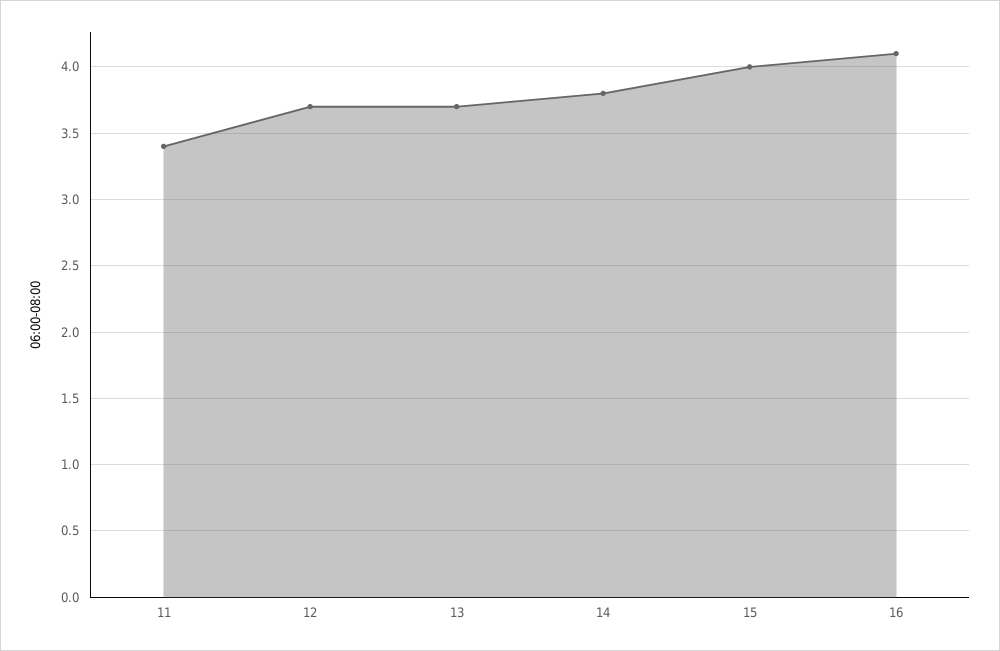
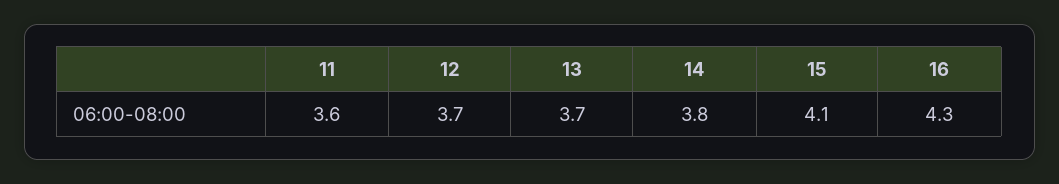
11: 3.4 -> 3.6
15: 4 -> 4.1
16: 4.1 -> 4.3

